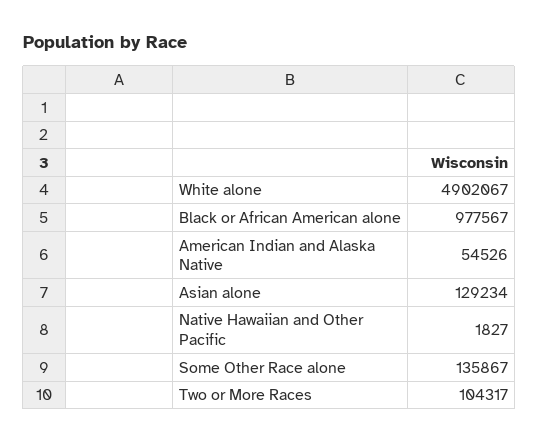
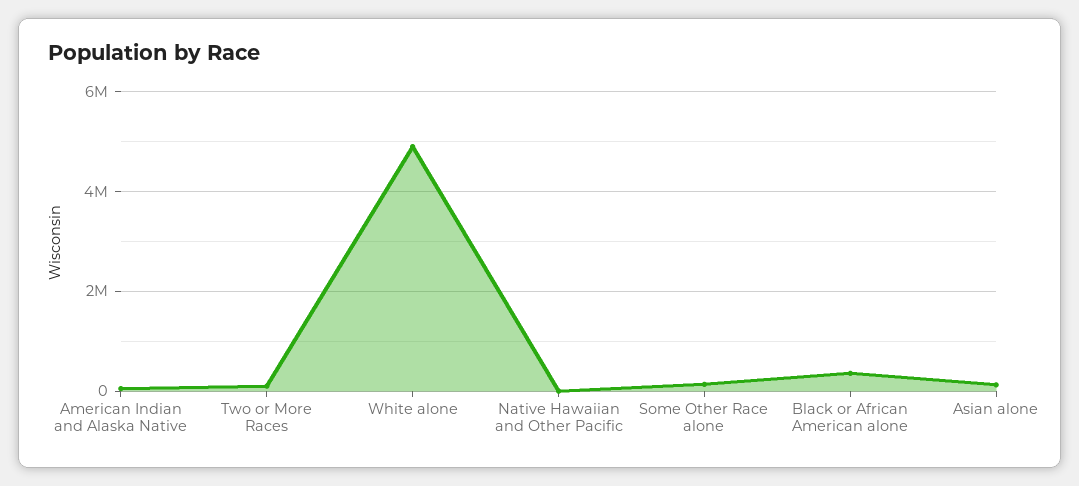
Black or African American alone: 977567 -> 400000

